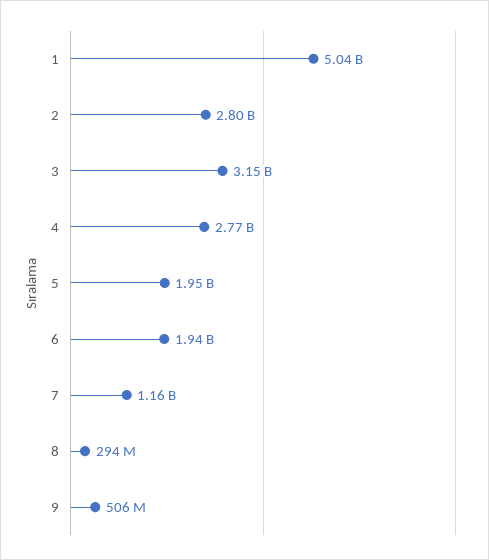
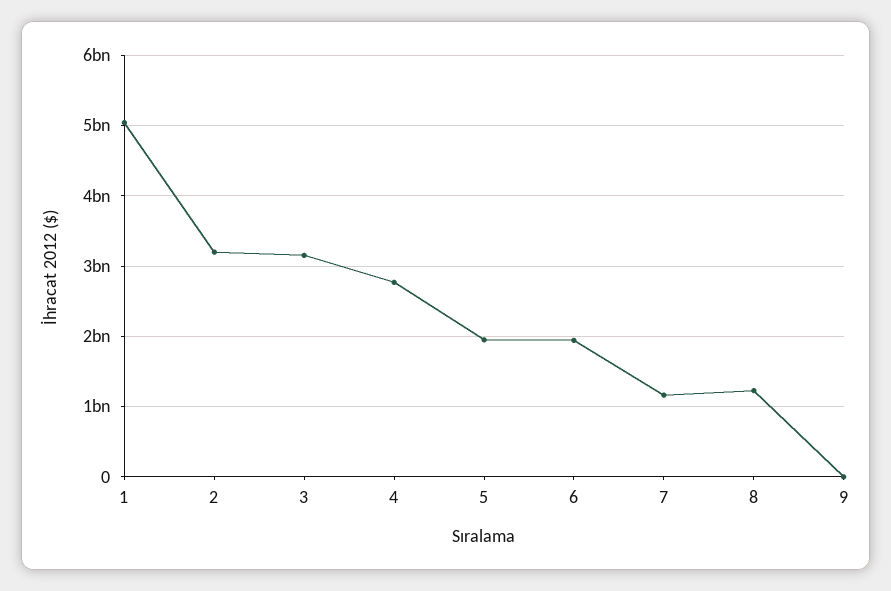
2: 2800000000 -> 3200000000
8: 294000000 -> 1200000000
9: 506000000 -> 0

